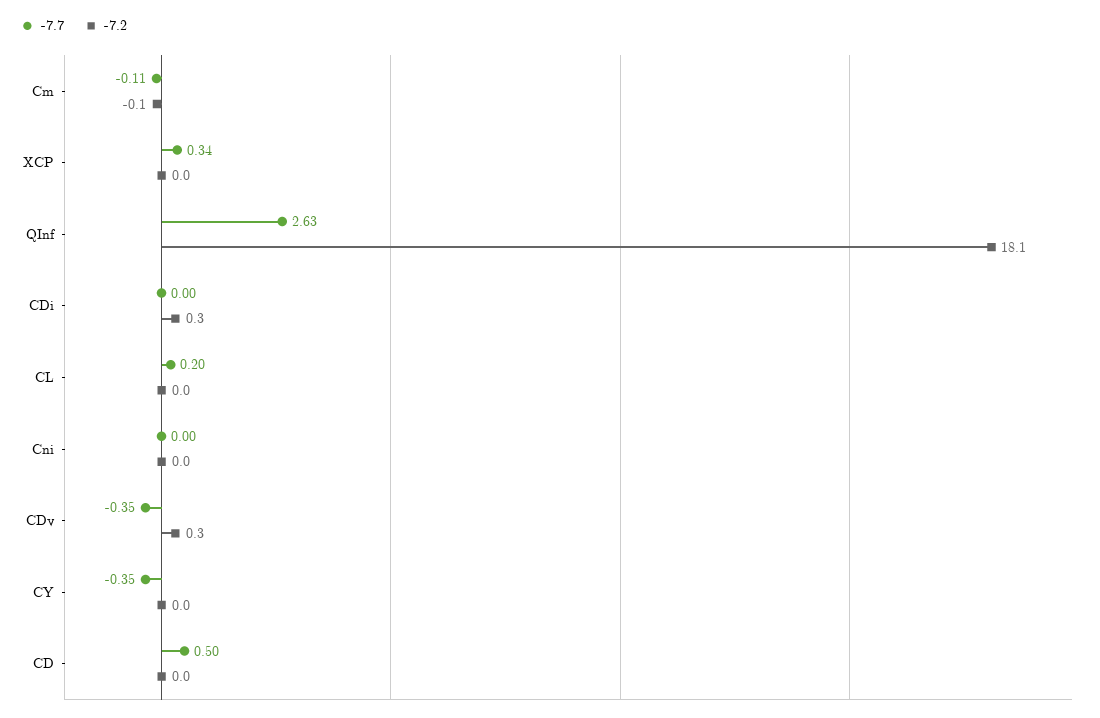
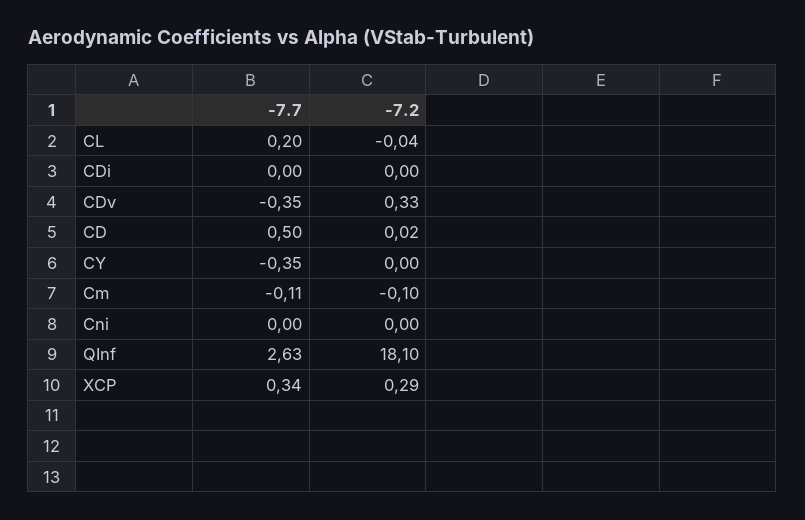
-7.2, XCP: 0 -> 0.29
-7.2, CDi: 0.3 -> 0

